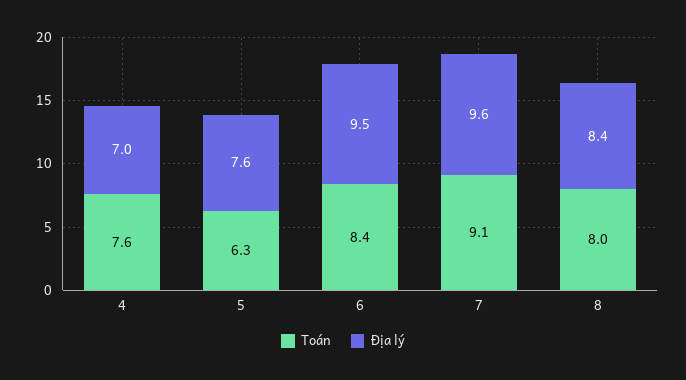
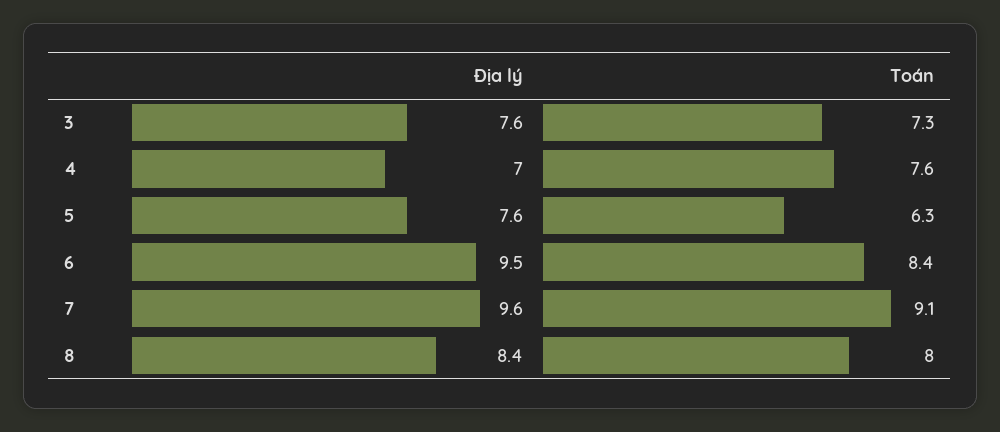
Địa lý, 3: none -> 7.6
Toán, 3: none -> 7.3

